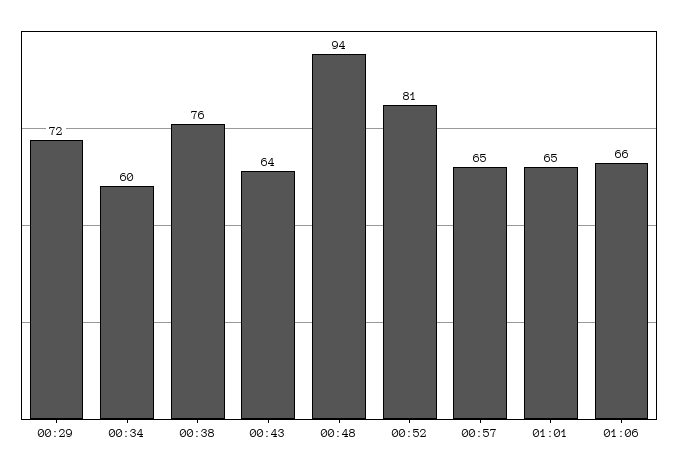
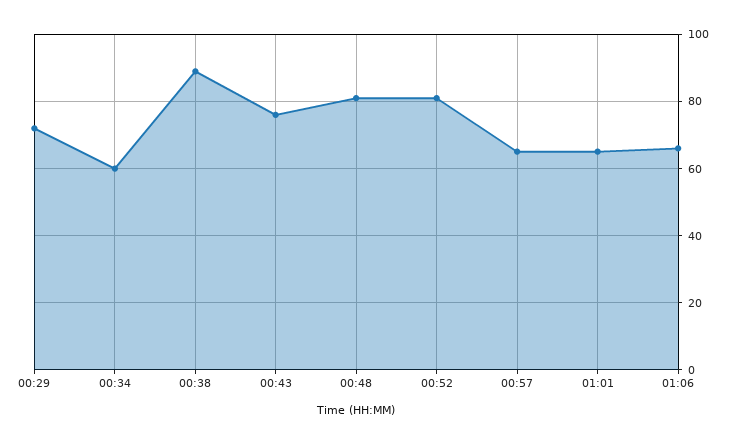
00:38: 76 -> 90
00:43: 64 -> 75
00:48: 94 -> 80

